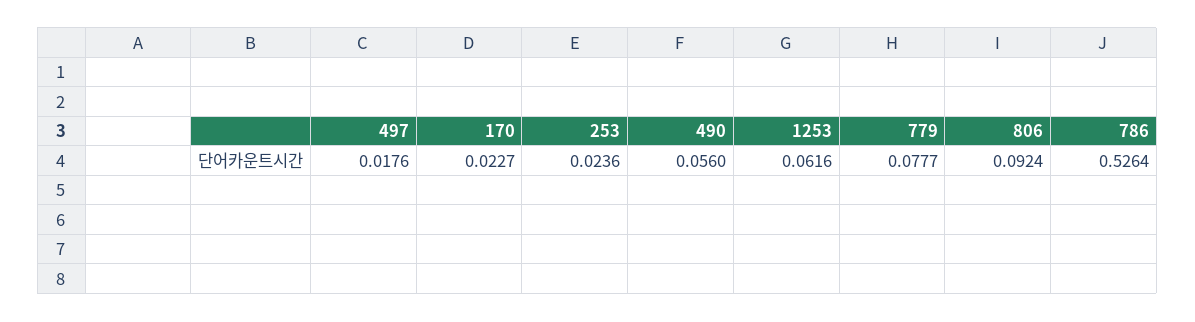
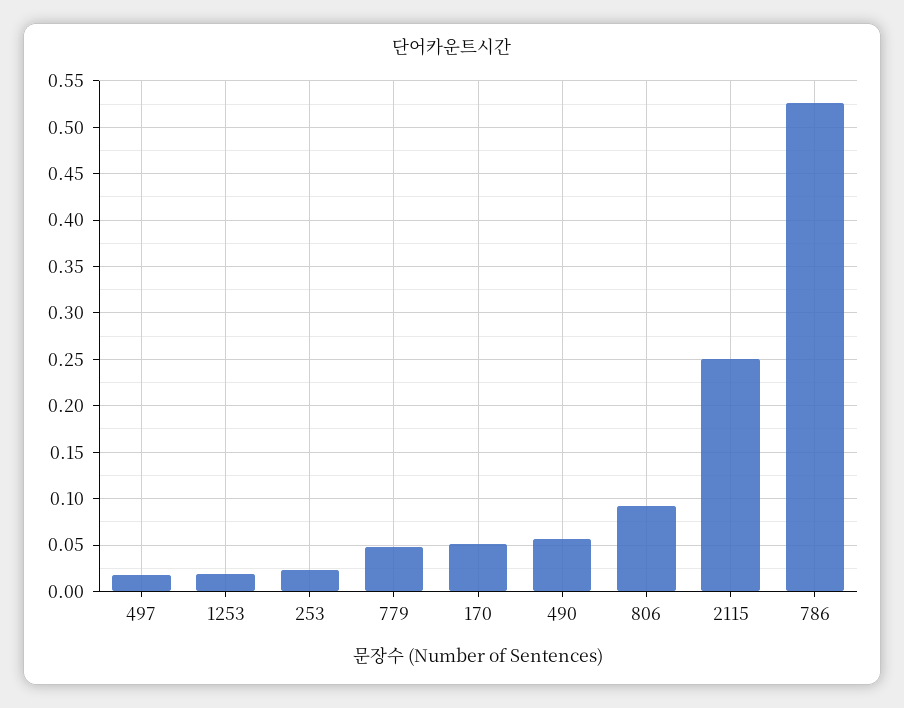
170: 0.0227 -> 0.05
1253: 0.0616 -> 0.02
779: 0.0777 -> 0.05
2115: none -> 0.25

